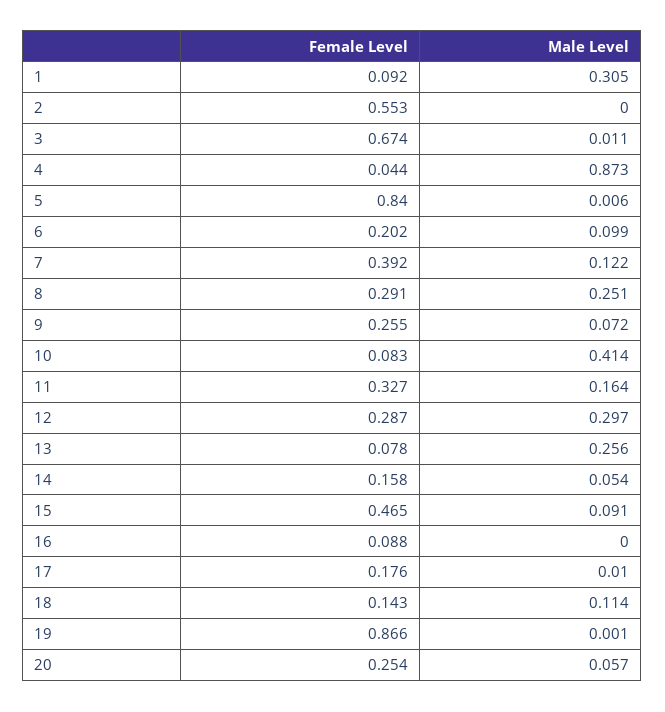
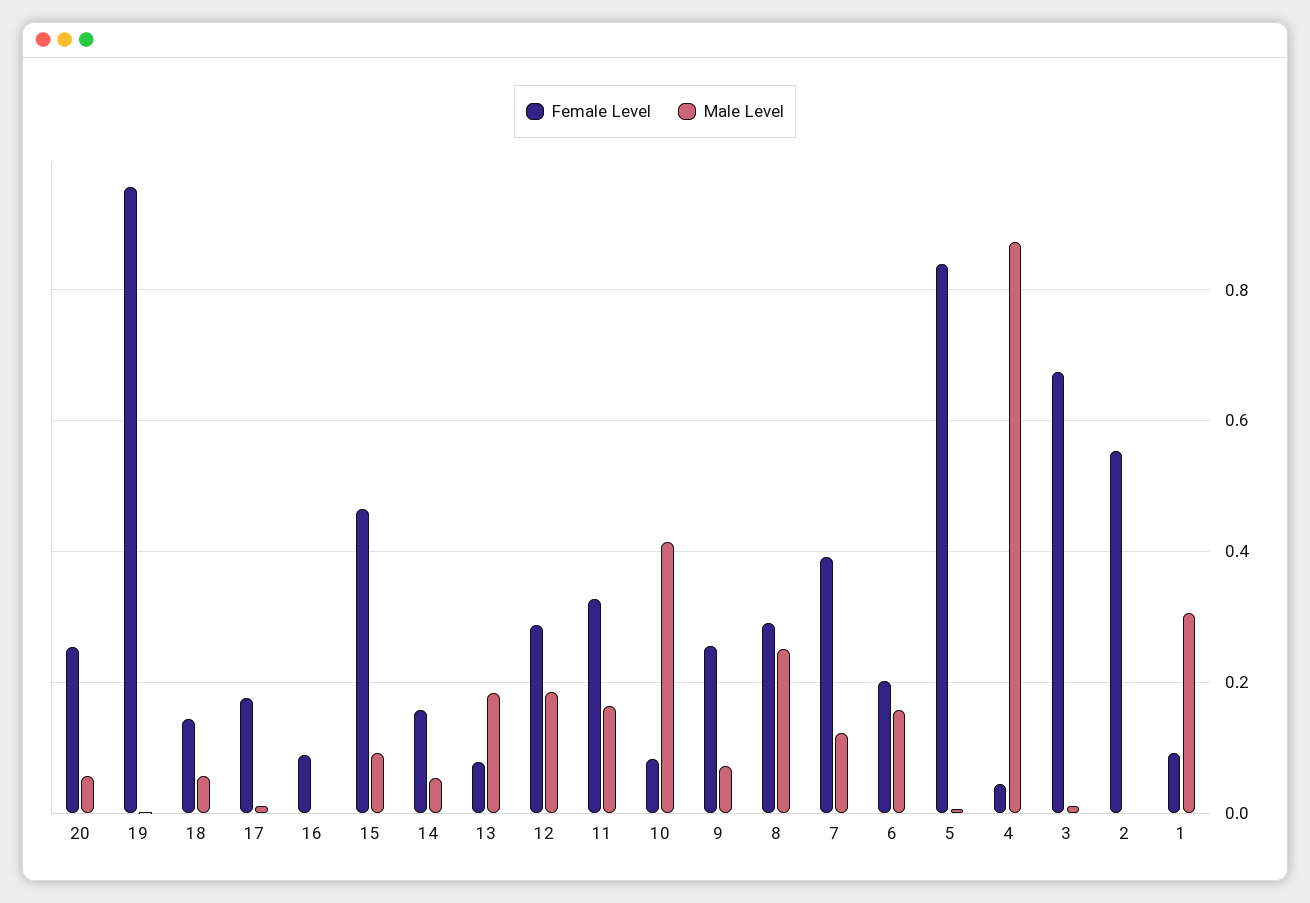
Male Level, 6: 0.099 -> 0.16
Male Level, 12: 0.297 -> 0.18
Male Level, 13: 0.256 -> 0.18
Male Level, 18: 0.114 -> 0.06
Female Level, 19: 0.866 -> 0.96

